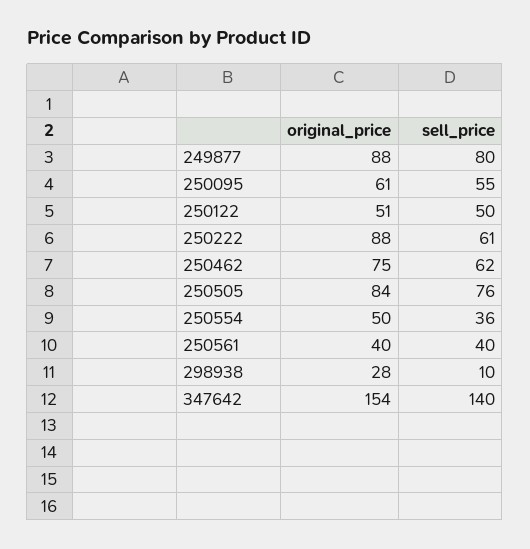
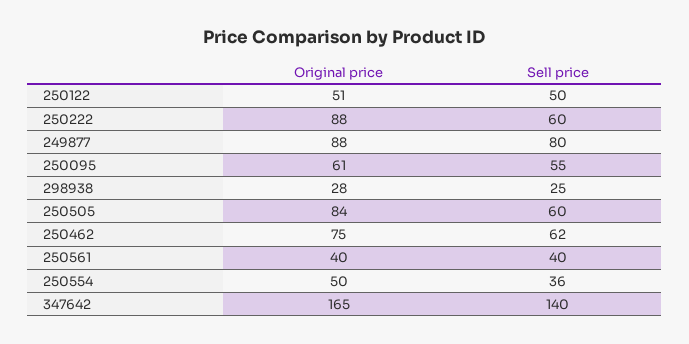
sell_price, 250222: 61 -> 60
sell_price, 250505: 76 -> 60
sell_price, 298938: 10 -> 25
original_price, 347642: 154 -> 165

